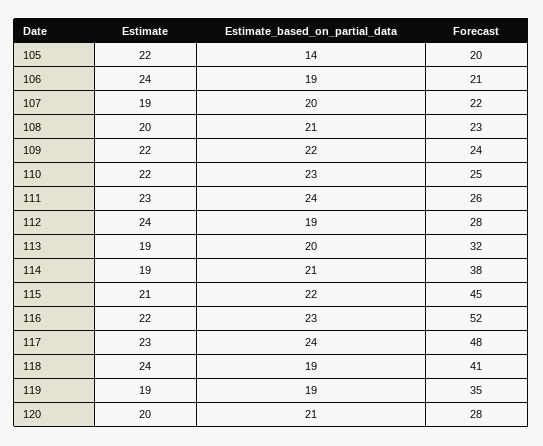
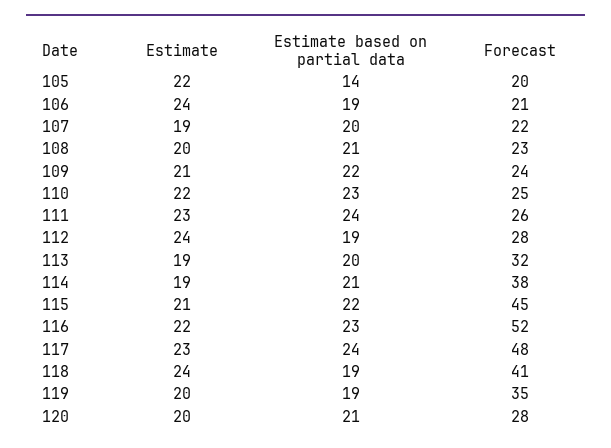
Estimate, 109: 22 -> 21
Estimate, 119: 19 -> 20

